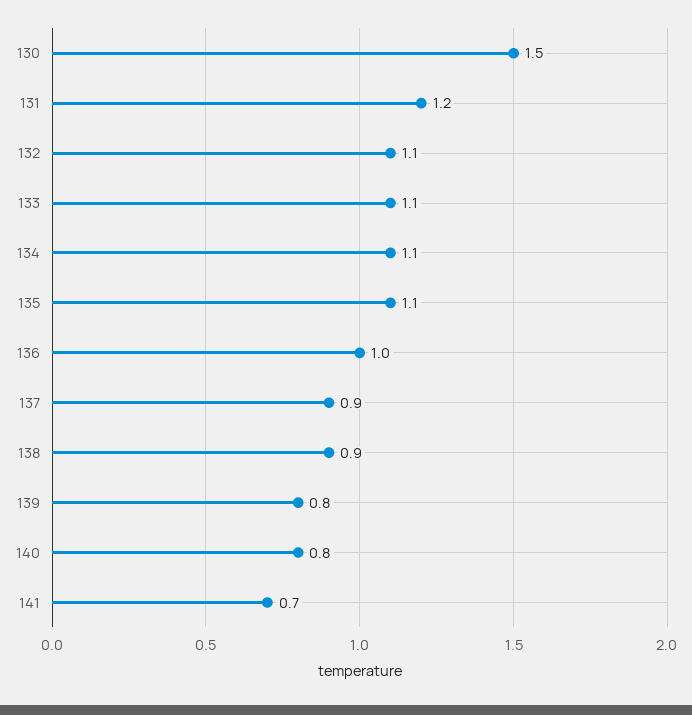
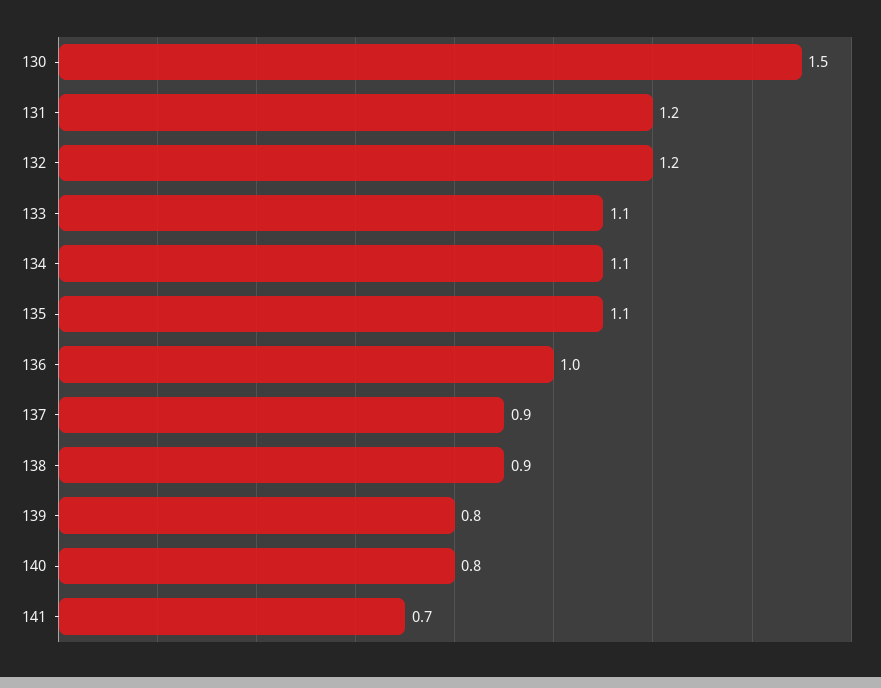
132: 1.1 -> 1.2

